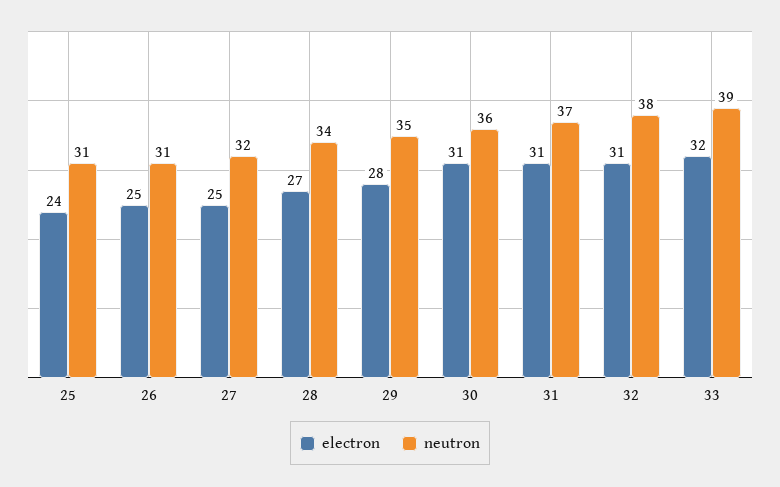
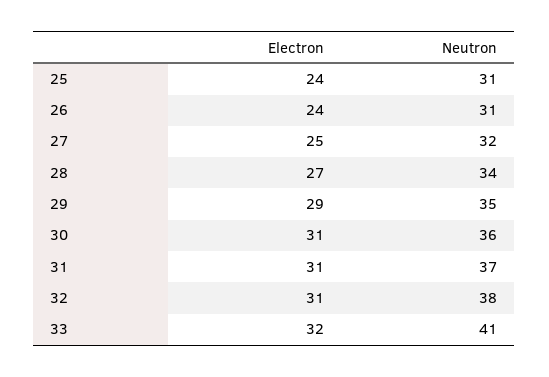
electron, 26: 25 -> 24
electron, 29: 28 -> 29
neutron, 33: 39 -> 41

